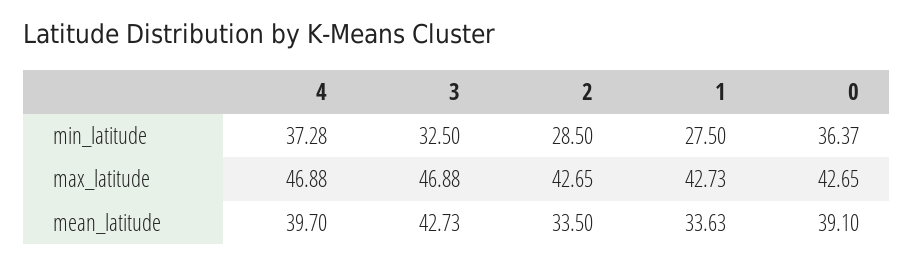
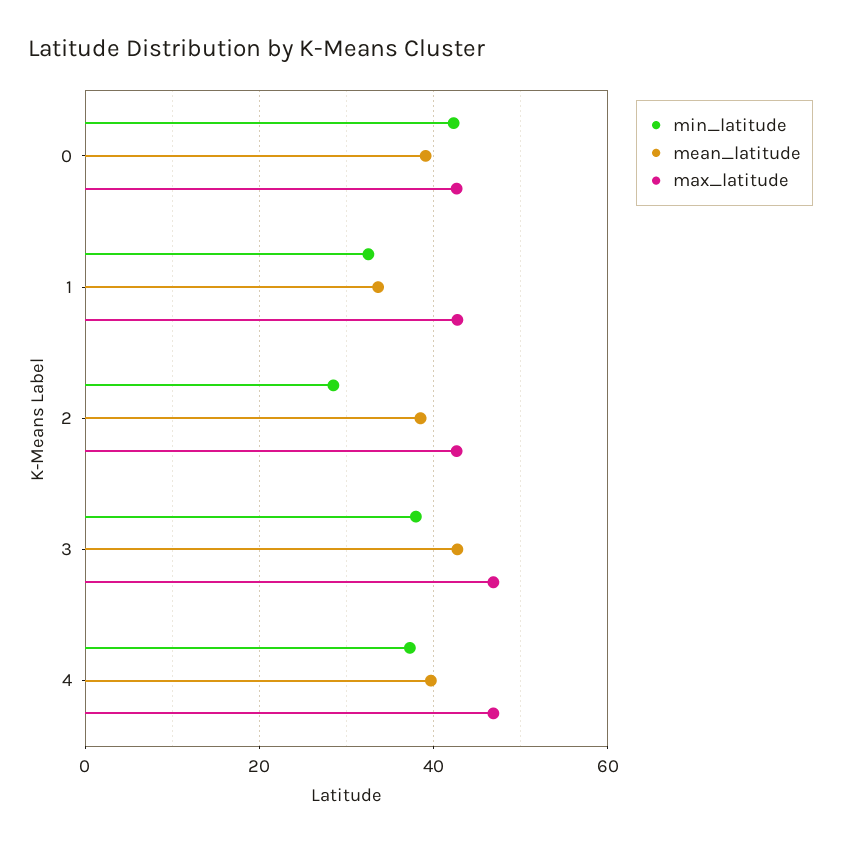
min_latitude, 3: 32.5 -> 38
min_latitude, 1: 27.5 -> 32
min_latitude, 0: 36.37 -> 42
mean_latitude, 2: 33.5 -> 38

